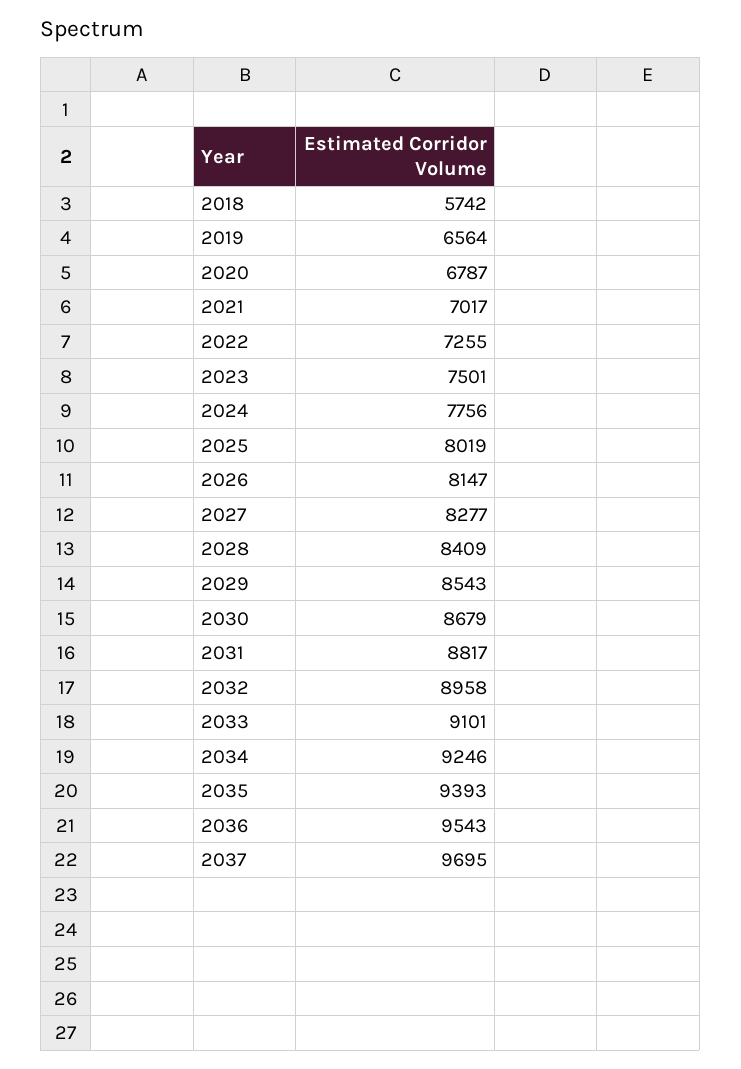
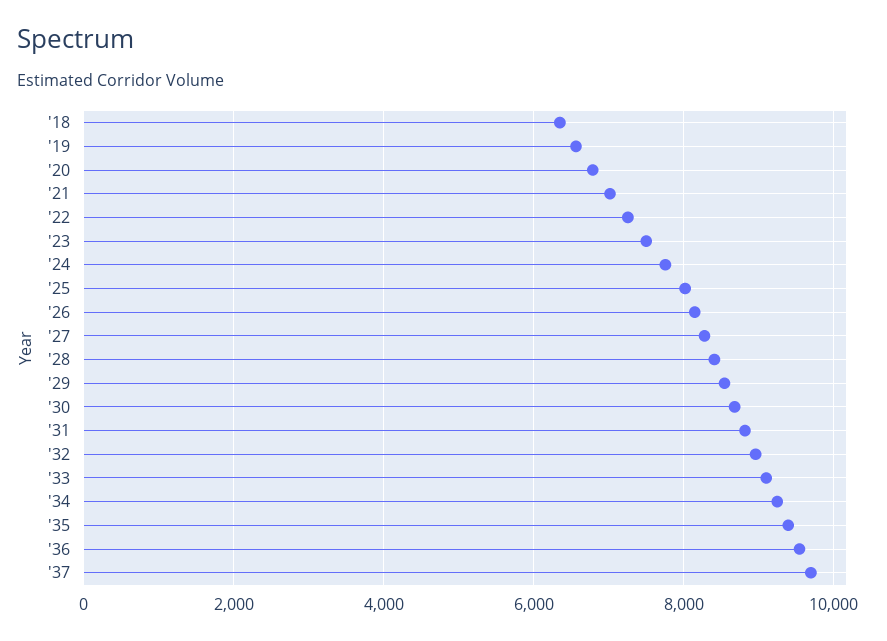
2018: 5742 -> 6400

